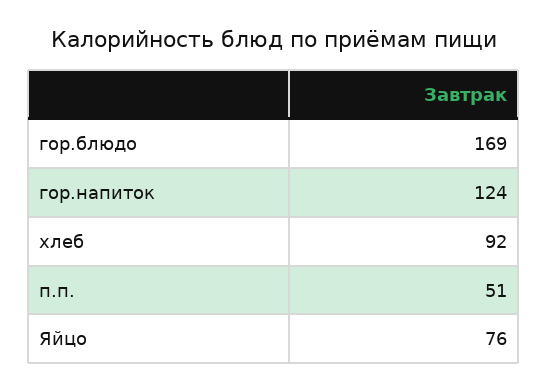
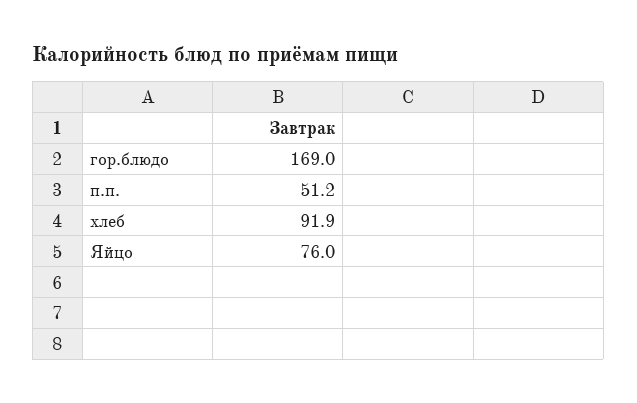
гор.напиток: 124 -> none

